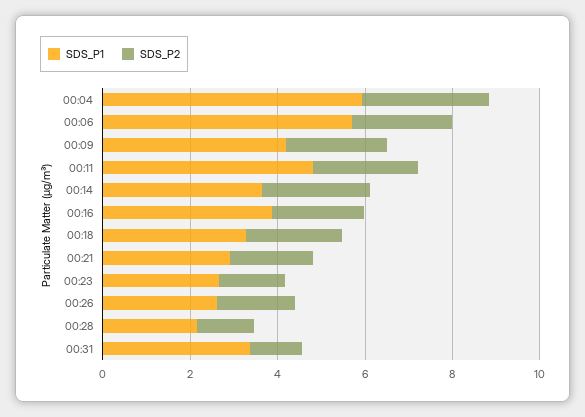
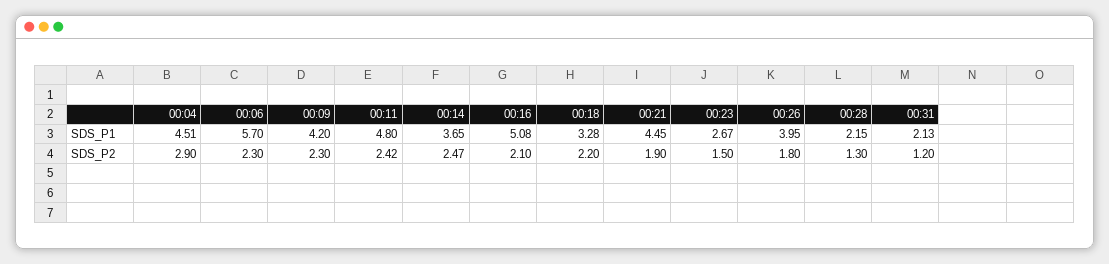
SDS_P1, 00:04: 6 -> 4.51
SDS_P1, 00:16: 4 -> 5.08
SDS_P1, 00:21: 3 -> 4.45
SDS_P1, 00:26: 2.5 -> 3.95
SDS_P1, 00:31: 3.5 -> 2.13

